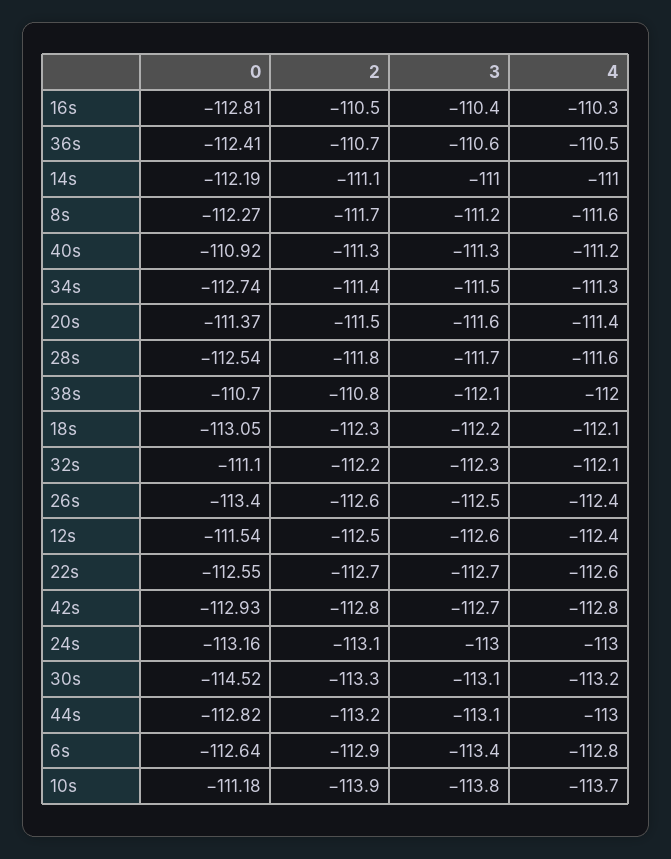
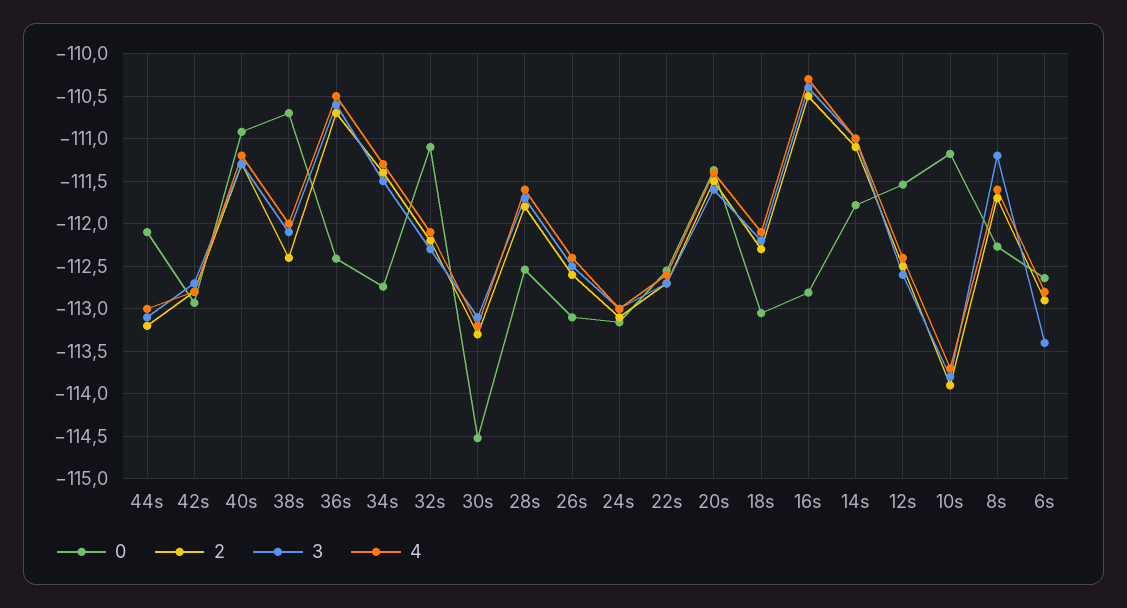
0, 14s: -112.19 -> -111.8
2, 38s: -110.8 -> -112.4
0, 26s: -113.4 -> -113.1
0, 44s: -112.82 -> -112.1

